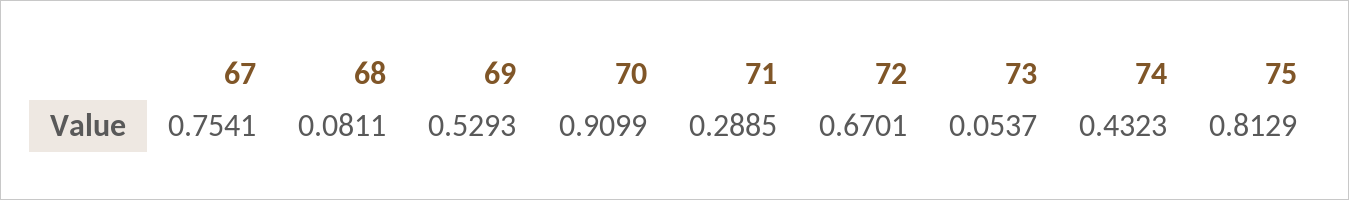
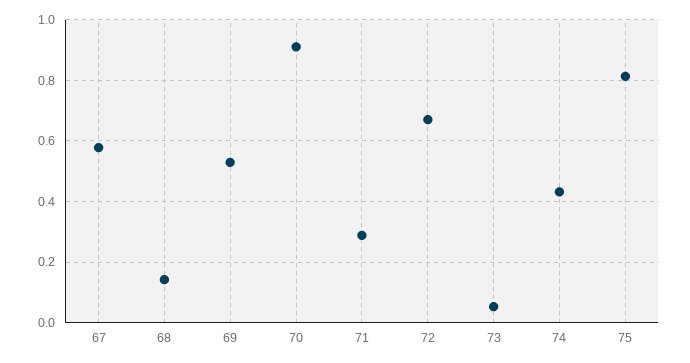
67: 0.7541 -> 0.58
68: 0.0811 -> 0.14

